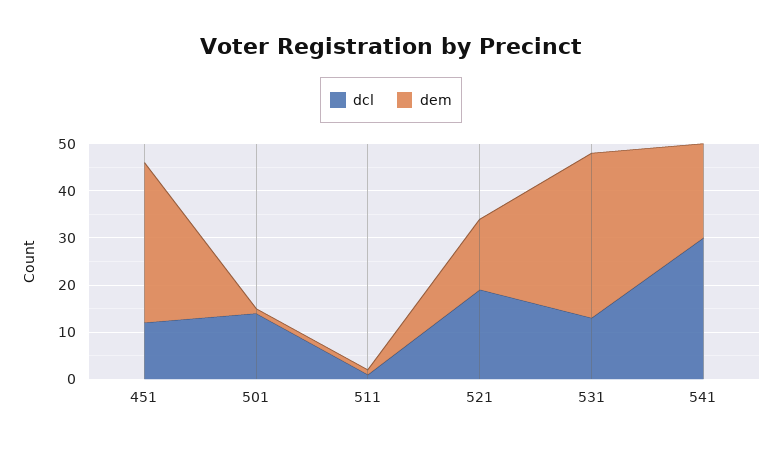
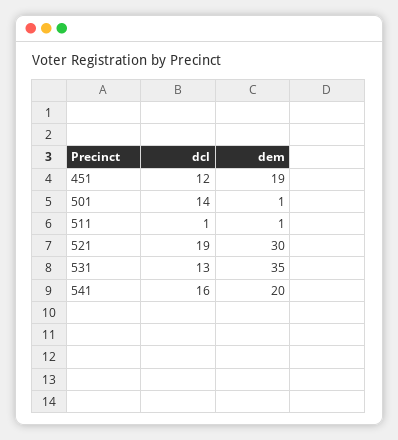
dem, 451: 35 -> 19
dem, 521: 15 -> 30
dcl, 541: 30 -> 16

